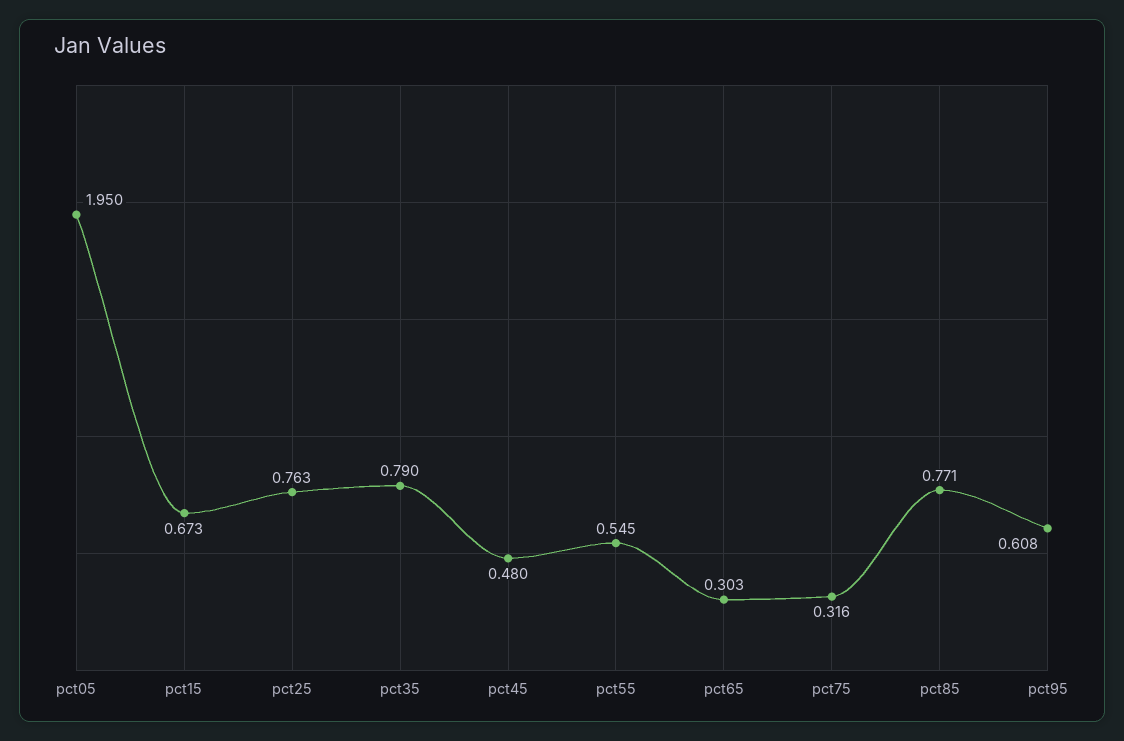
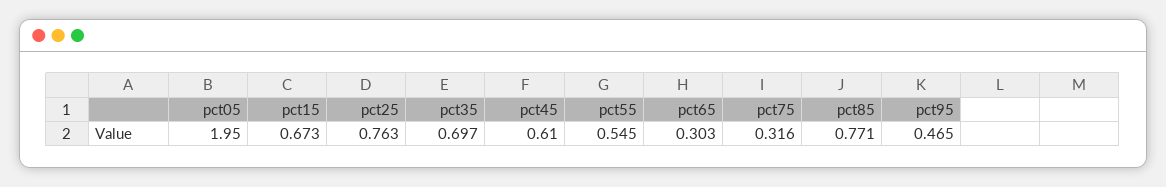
pct35: 0.79 -> 0.697
pct45: 0.48 -> 0.61
pct95: 0.608 -> 0.465

